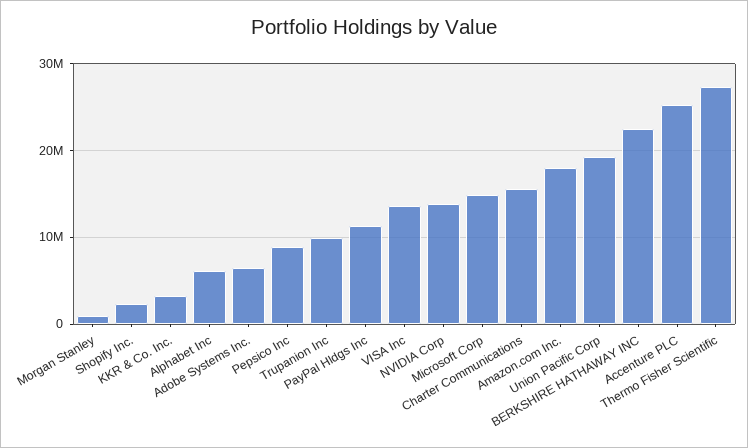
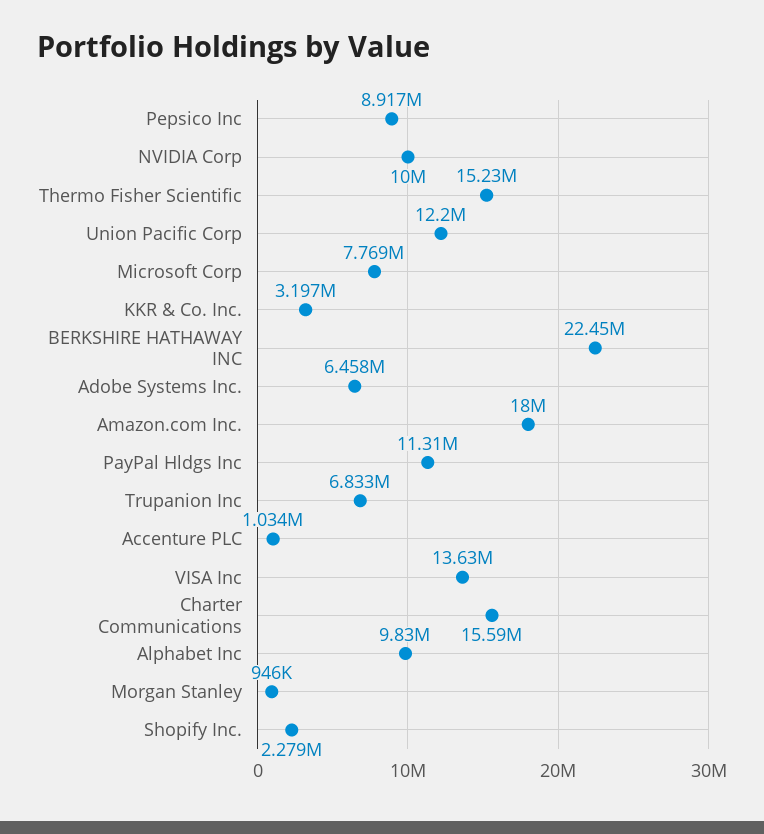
Alphabet Inc: 6000000 -> 9830000
Trupanion Inc: 10000000 -> 6833000
NVIDIA Corp: 14000000 -> 10000000
Microsoft Corp: 15000000 -> 7769000
Union Pacific Corp: 19000000 -> 12200000
Accenture PLC: 25000000 -> 1034000
Thermo Fisher Scientific: 27000000 -> 15230000

